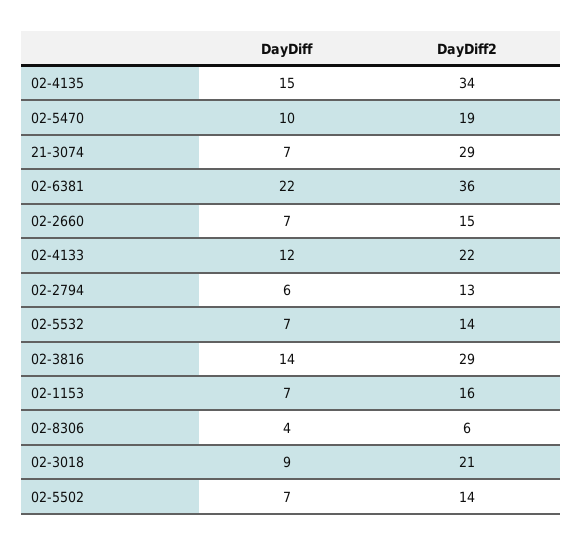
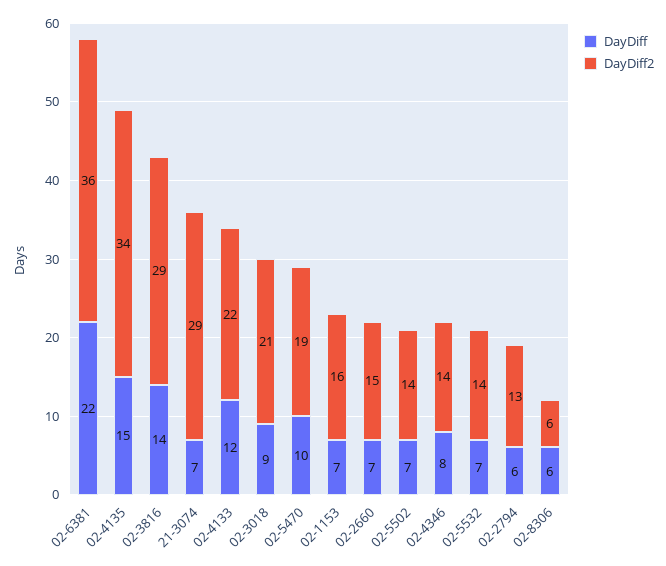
DayDiff, 02-8306: 4 -> 6
DayDiff, 02-4346: none -> 8
DayDiff2, 02-4346: none -> 14

